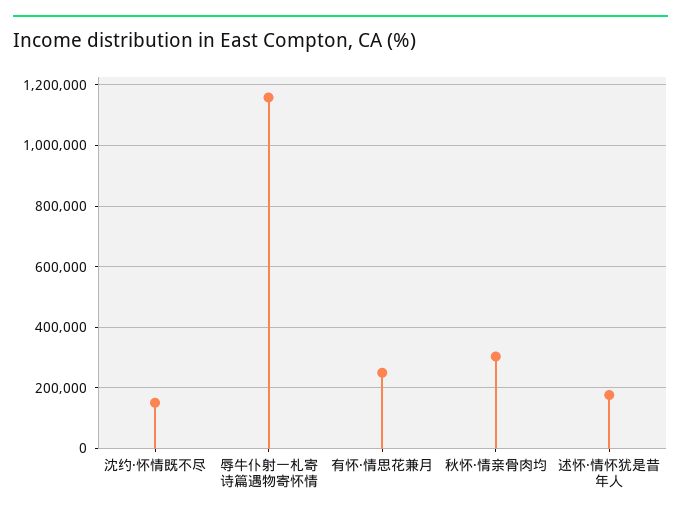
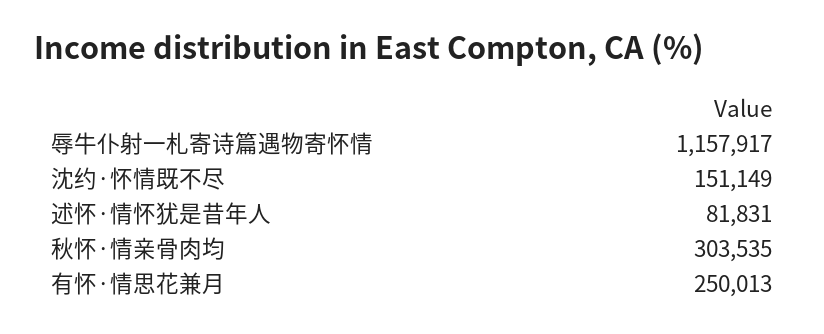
述怀·情怀犹是昔年人: 180000 -> 81831

